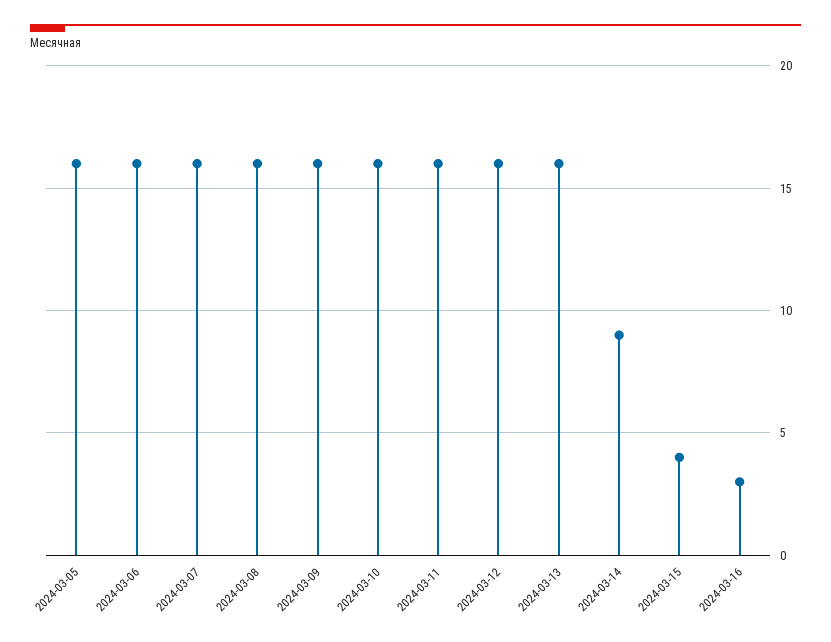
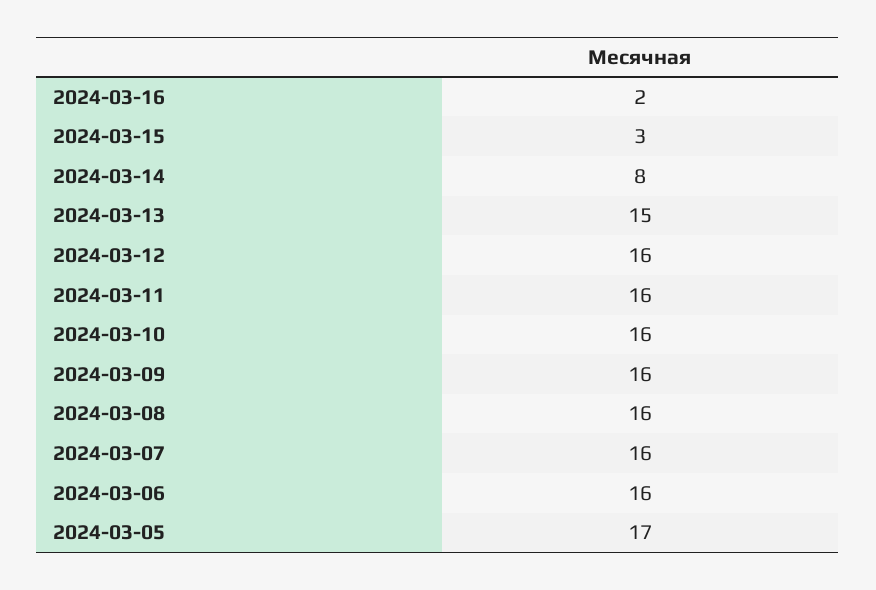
2024-03-05: 16 -> 17
2024-03-13: 16 -> 15
2024-03-14: 9 -> 8
2024-03-15: 4 -> 3
2024-03-16: 3 -> 2

